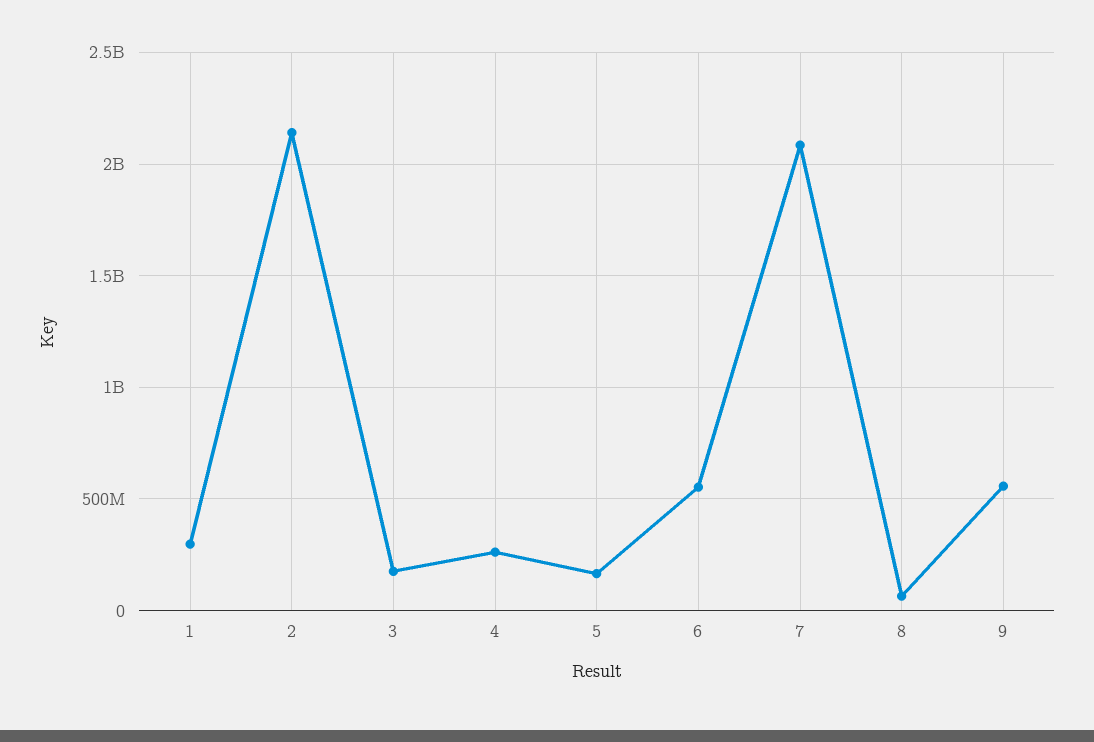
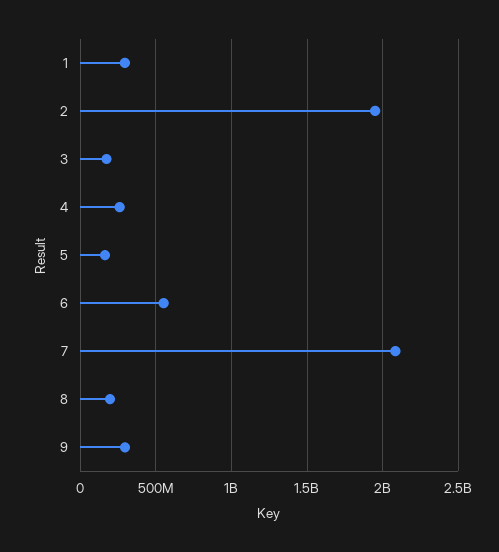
2: 2150000000 -> 1950000000
8: 50000000 -> 200000000
9: 550000000 -> 300000000

